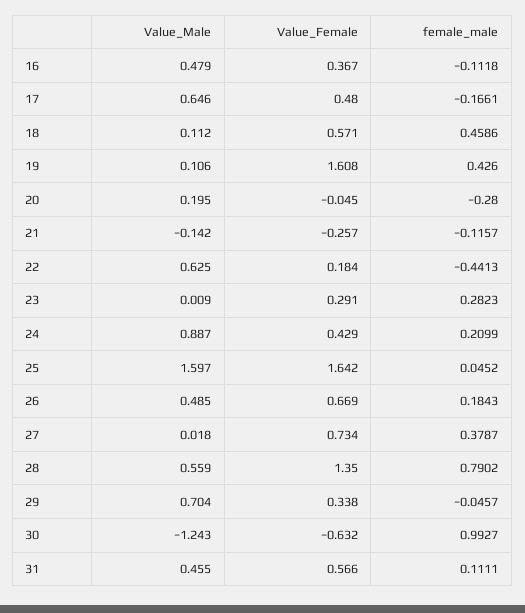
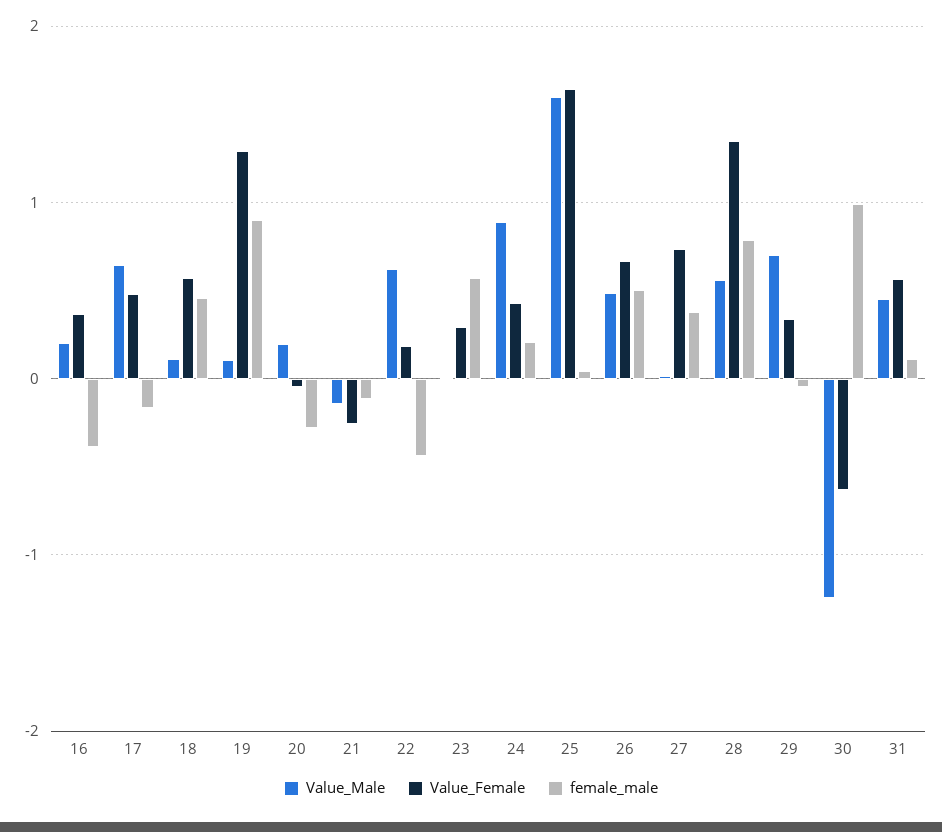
Value_Male, 16: 0.479 -> 0.2
female_male, 16: -0.1118 -> -0.4
Value_Female, 19: 1.608 -> 1.3
female_male, 19: 0.426 -> 0.9
female_male, 23: 0.2823 -> 0.6
female_male, 26: 0.1843 -> 0.5

